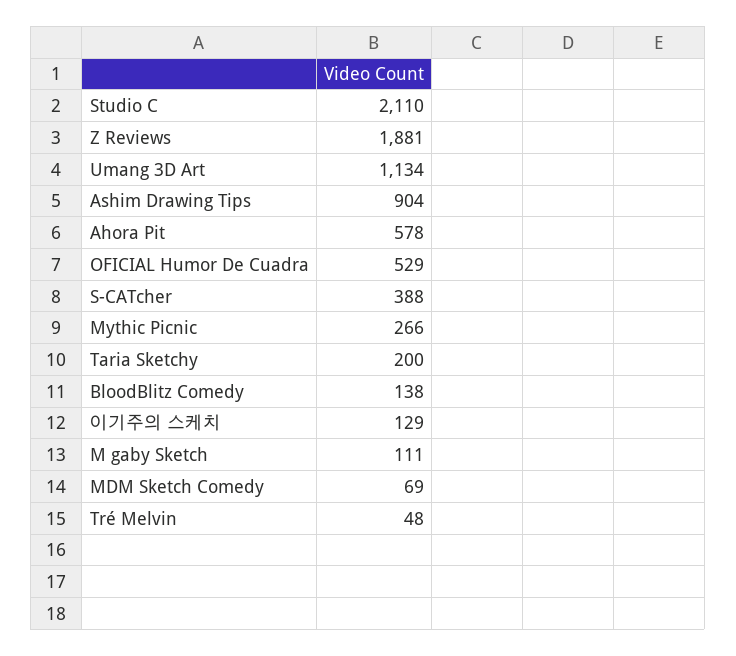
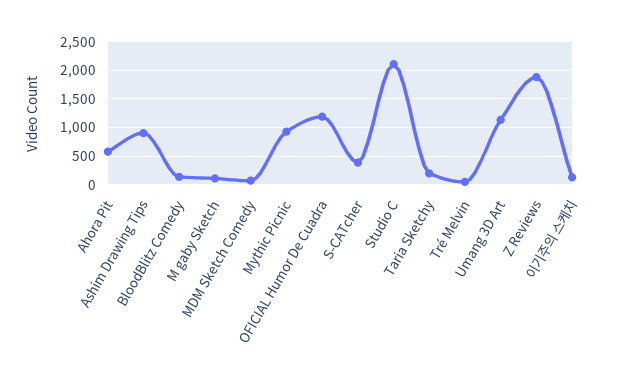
OFICIAL Humor De Cuadra: 529 -> 1250
Mythic Picnic: 266 -> 1000

